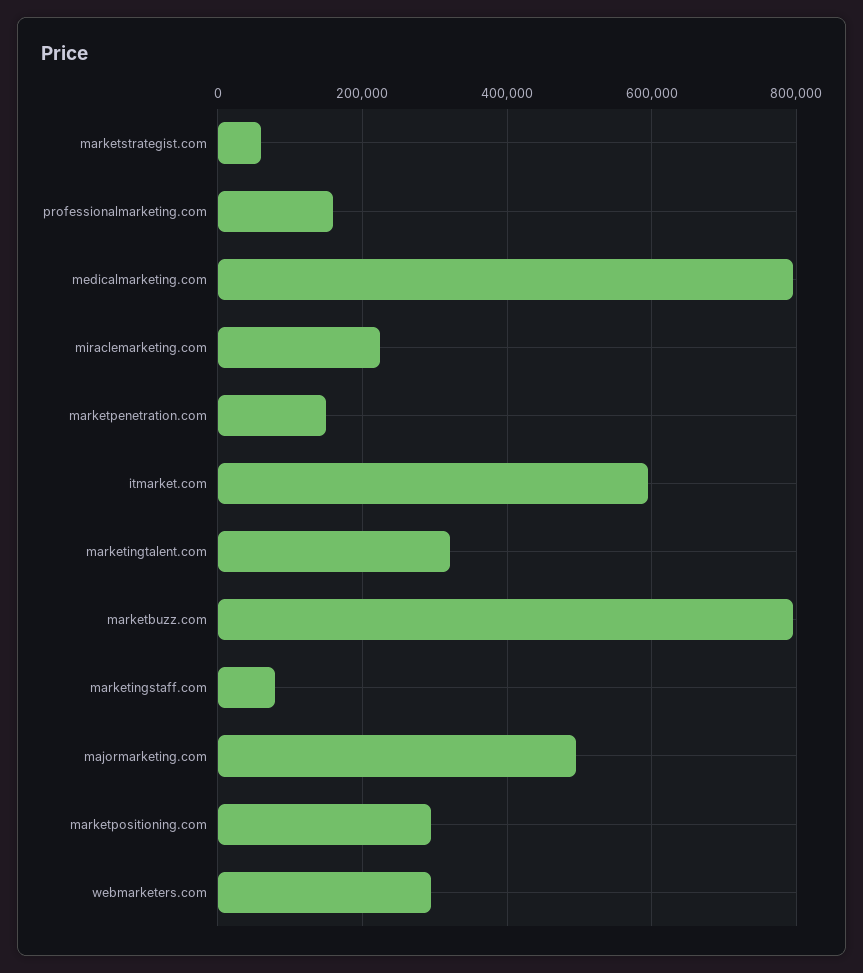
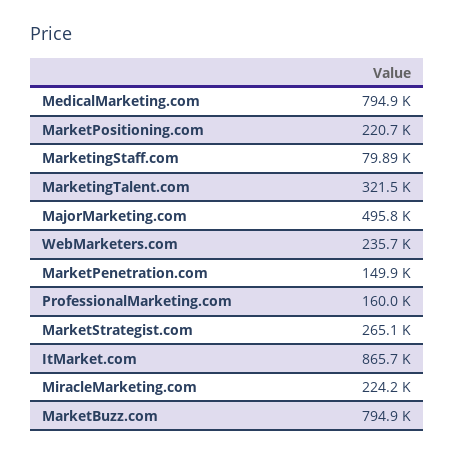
marketstrategist.com: 60000 -> 265100
itmarket.com: 600000 -> 865700
marketpositioning.com: 300000 -> 220700
webmarketers.com: 300000 -> 235700

